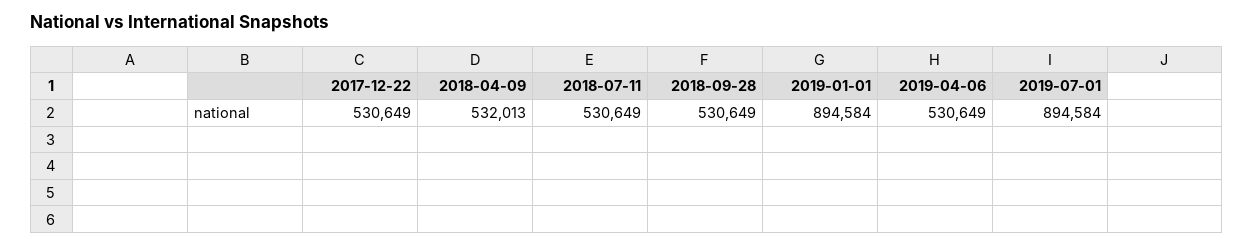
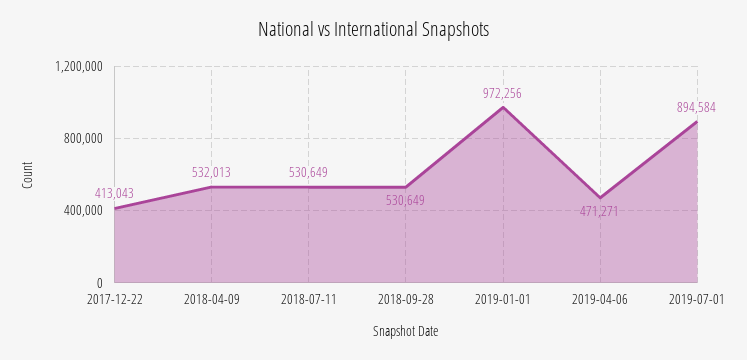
2017-12-22: 530649 -> 413043
2019-01-01: 894584 -> 972256
2019-04-06: 530649 -> 471271

